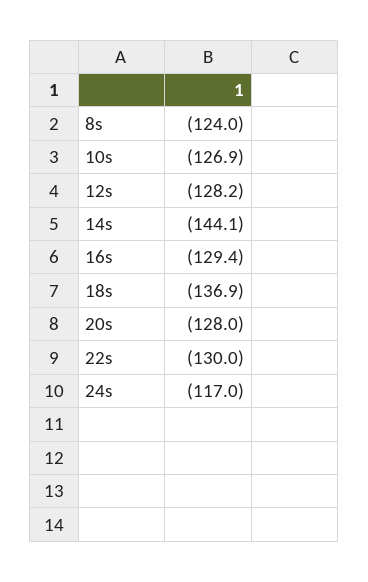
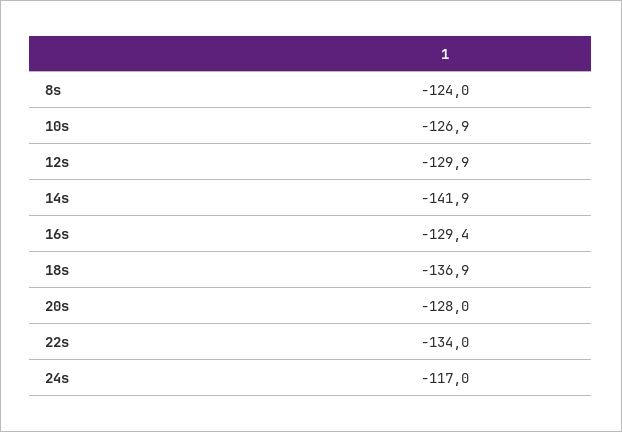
12s: -128.2 -> -129.9
14s: -144.1 -> -141.9
22s: -130 -> -134

